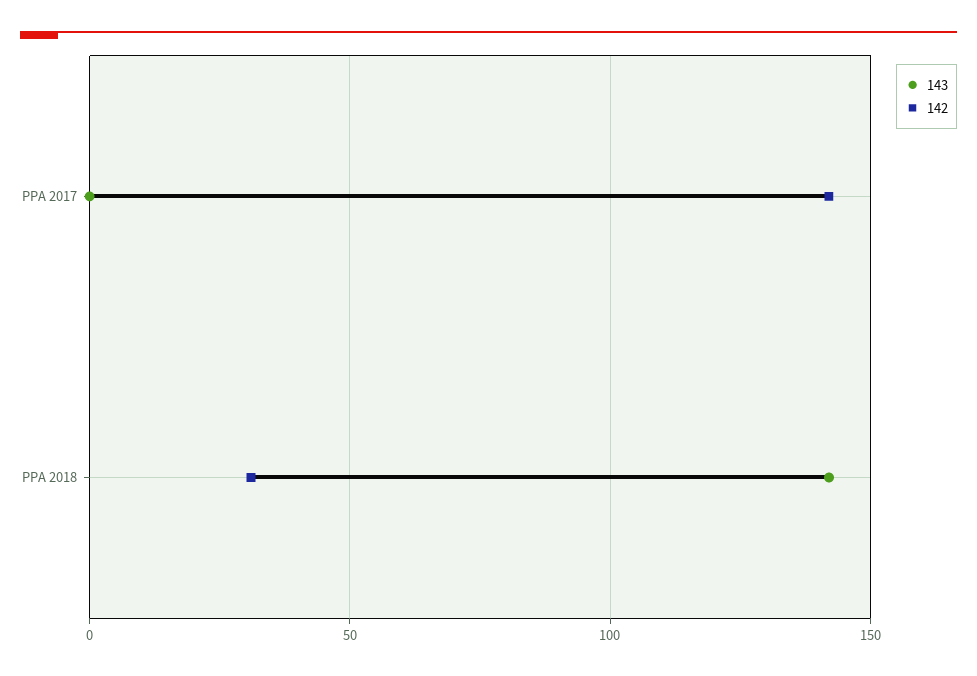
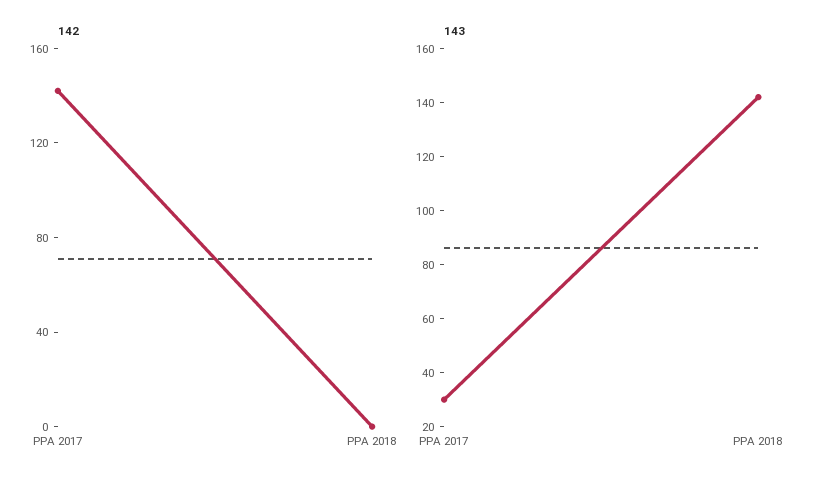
143, PPA 2017: 0 -> 30
142, PPA 2018: 30 -> 0

